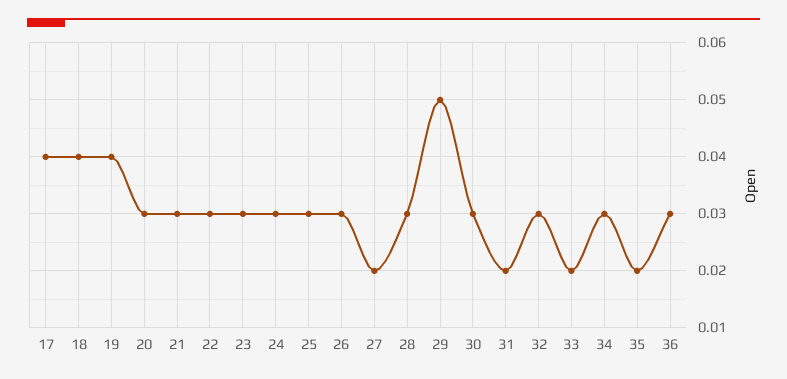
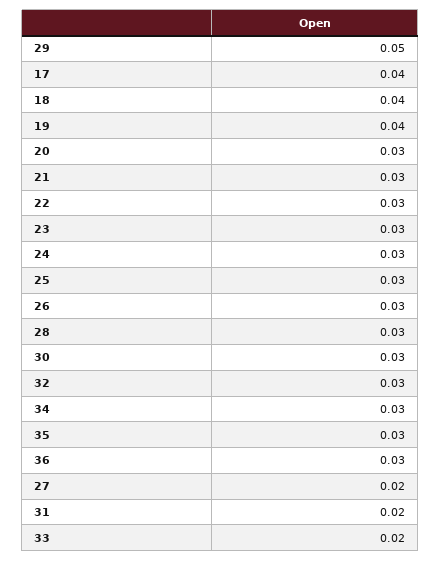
35: 0.02 -> 0.03

